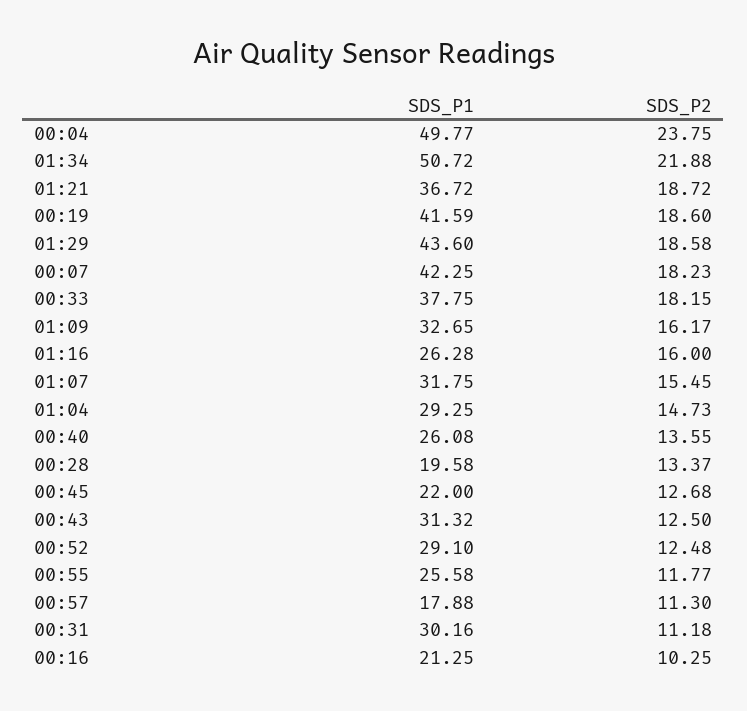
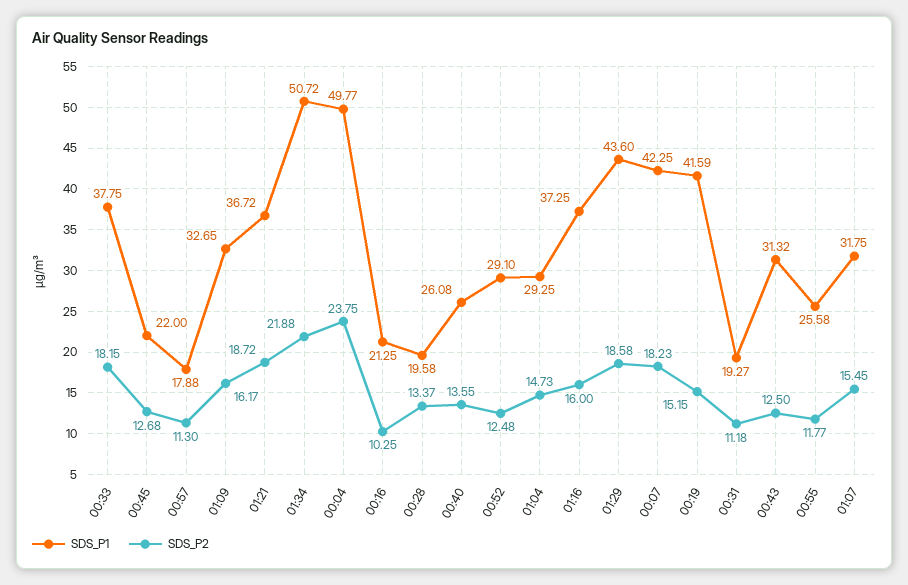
SDS_P2, 00:19: 18.6 -> 15.15
SDS_P1, 01:16: 26.28 -> 37.25
SDS_P1, 00:31: 30.16 -> 19.27

